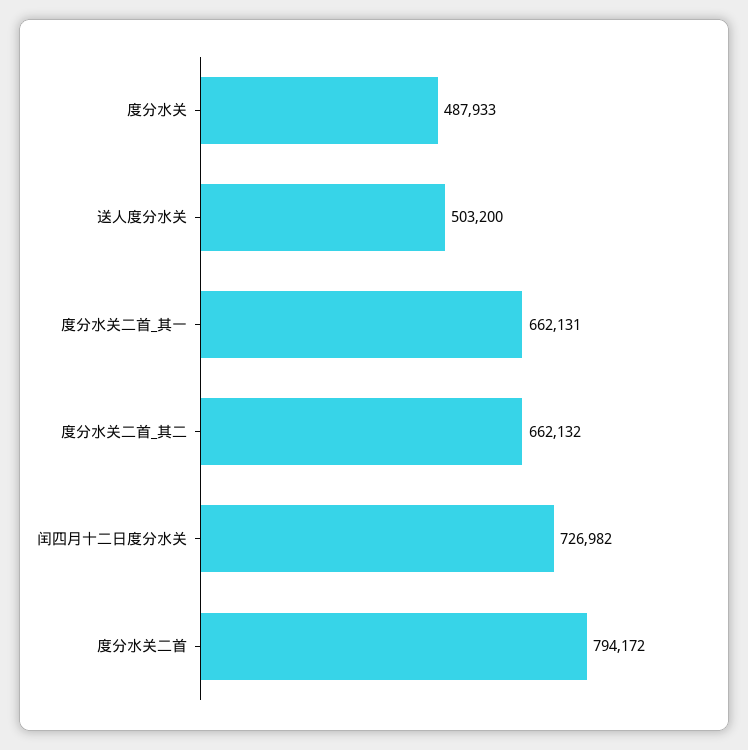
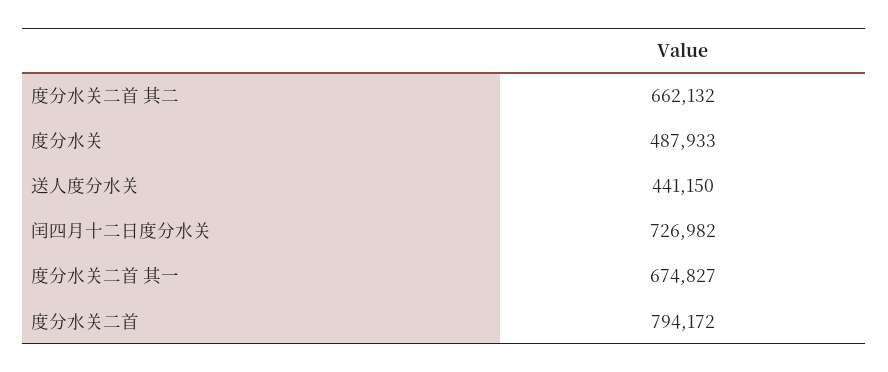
送人度分水关: 503200 -> 441150
度分水关二首_其一: 662131 -> 674827

